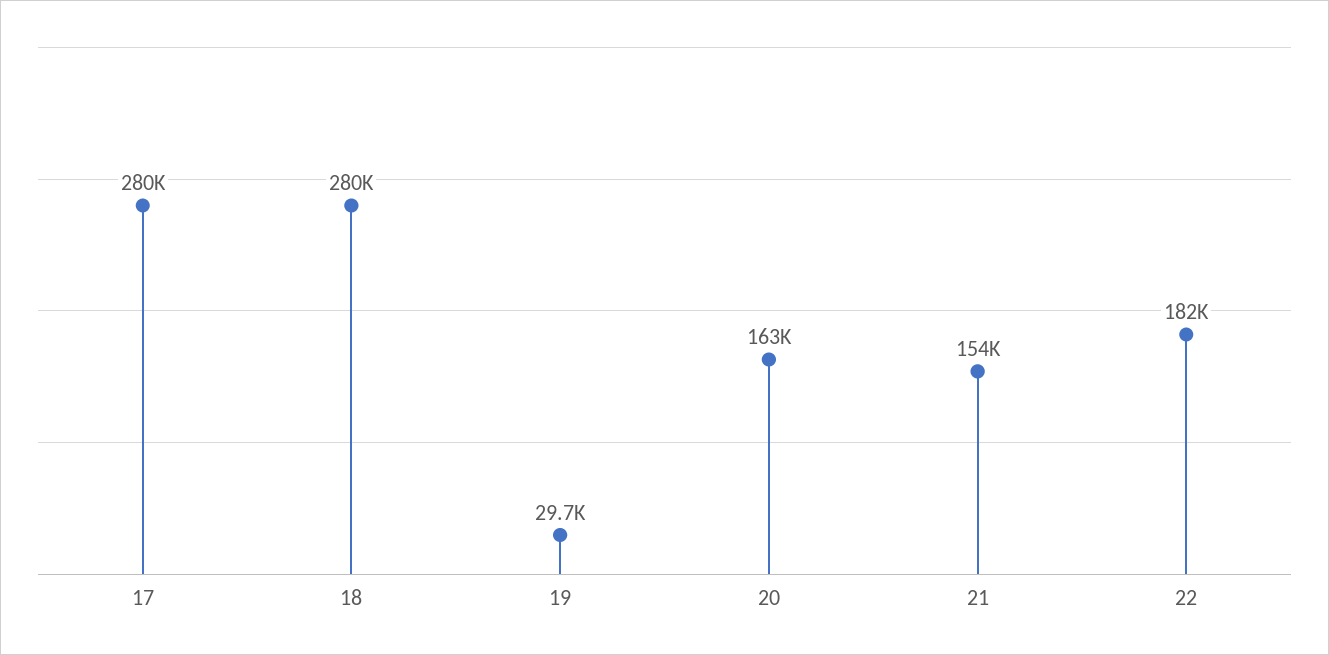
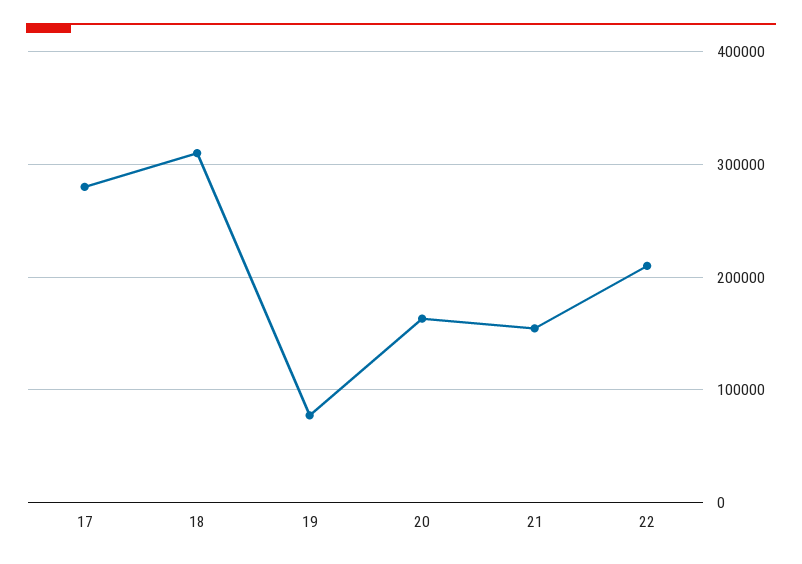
18: 280000 -> 310000
19: 29700 -> 80000
22: 182000 -> 210000

